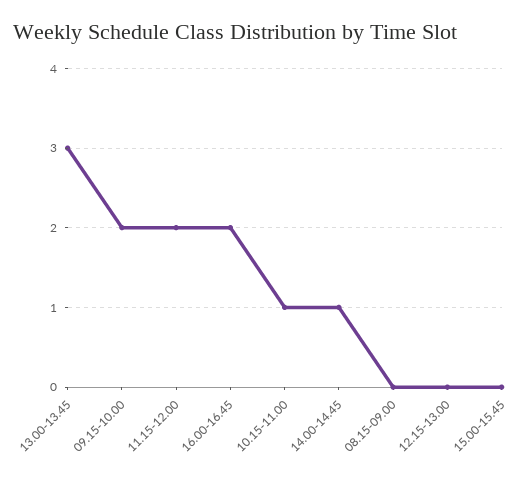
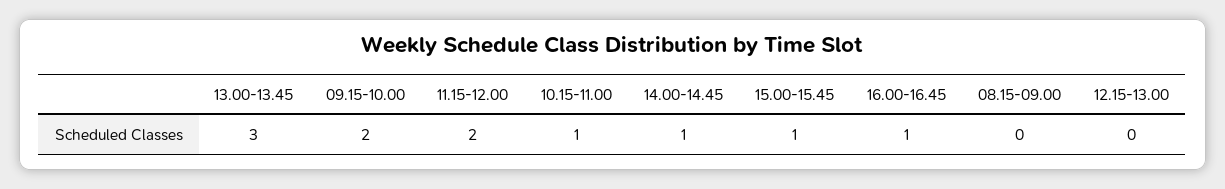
16.00-16.45: 2 -> 1
15.00-15.45: 0 -> 1

